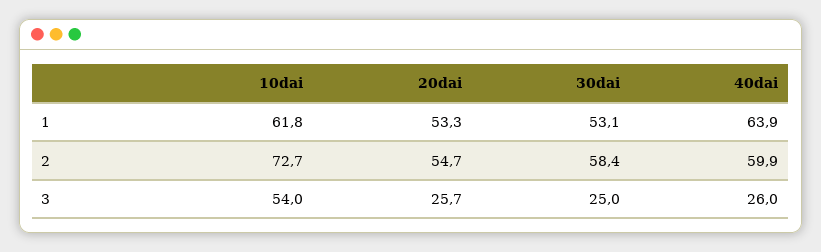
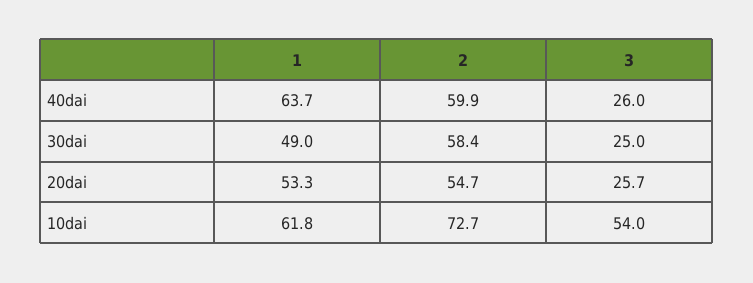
30dai, 1: 53.1 -> 49
40dai, 1: 63.9 -> 63.7

